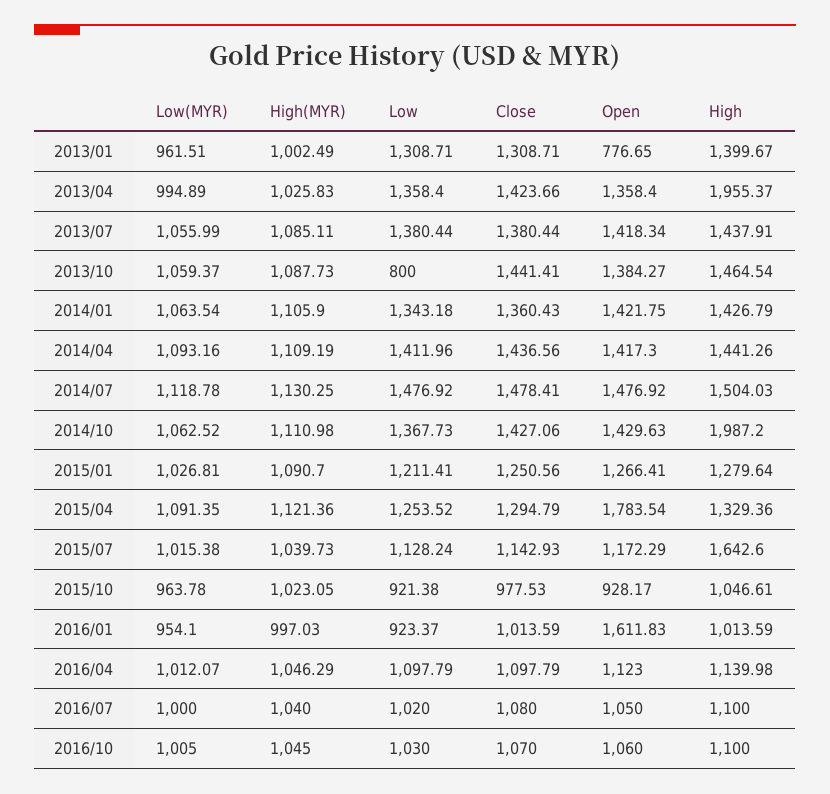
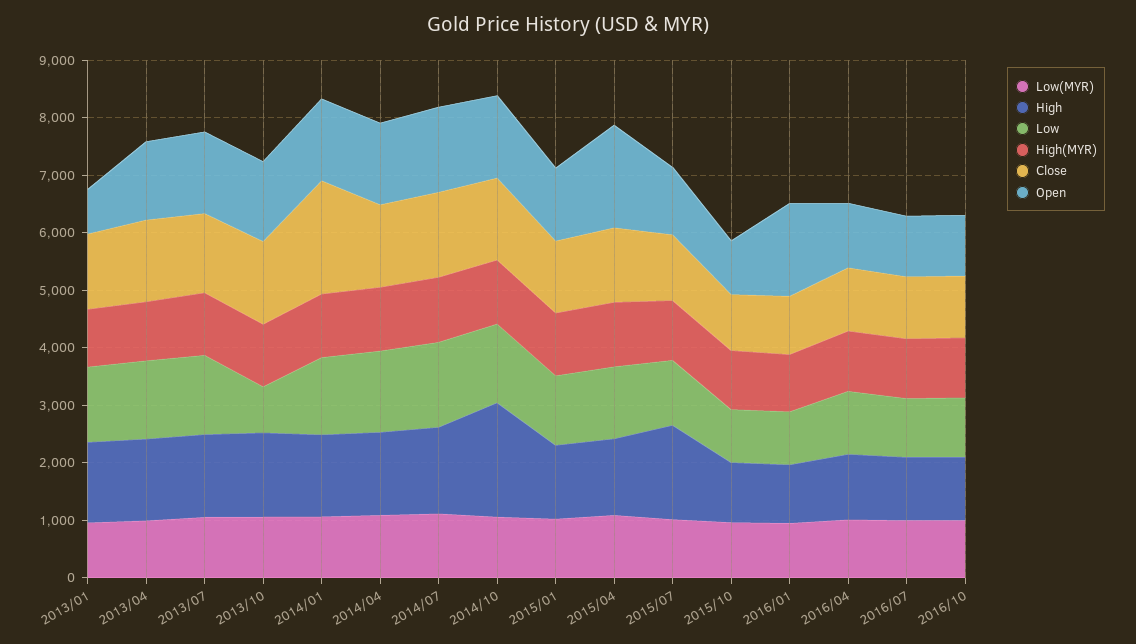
High, 2013/04: 1955.37 -> 1400
Close, 2014/01: 1360.43 -> 2000

